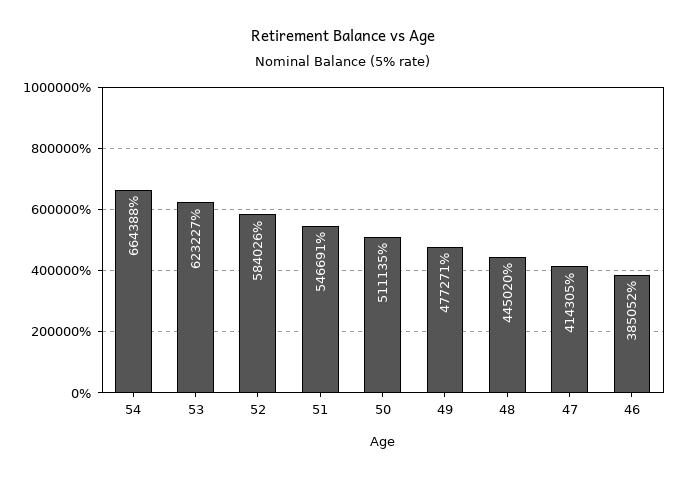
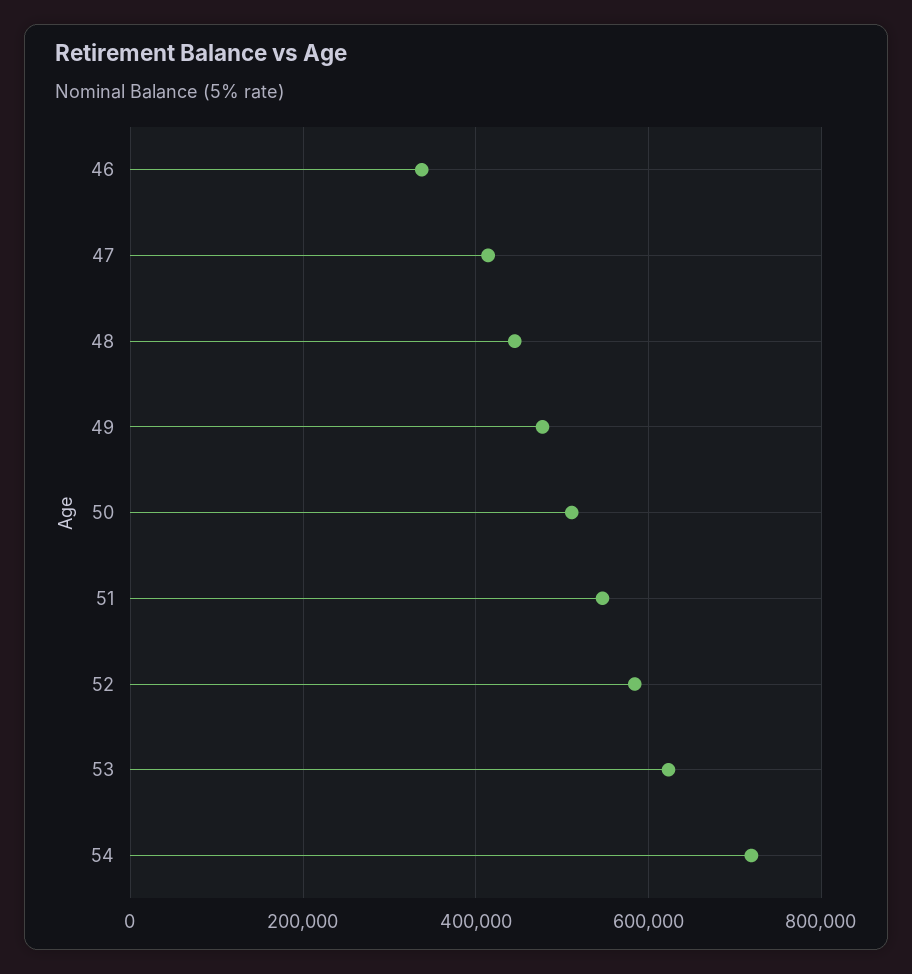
54: 664388 -> 720000
46: 385052 -> 340000

